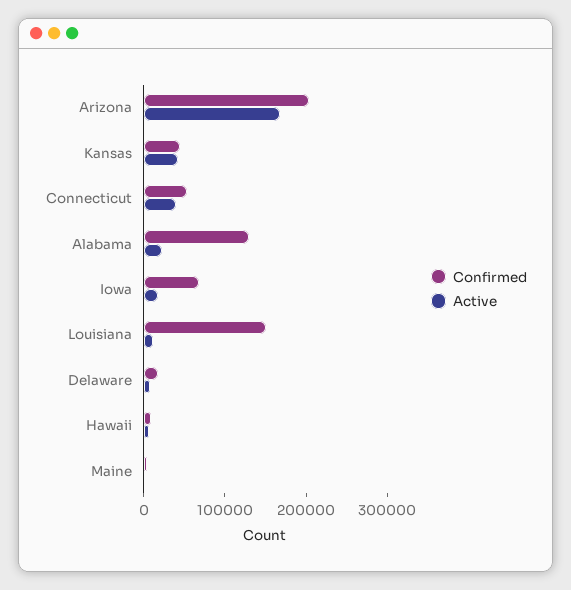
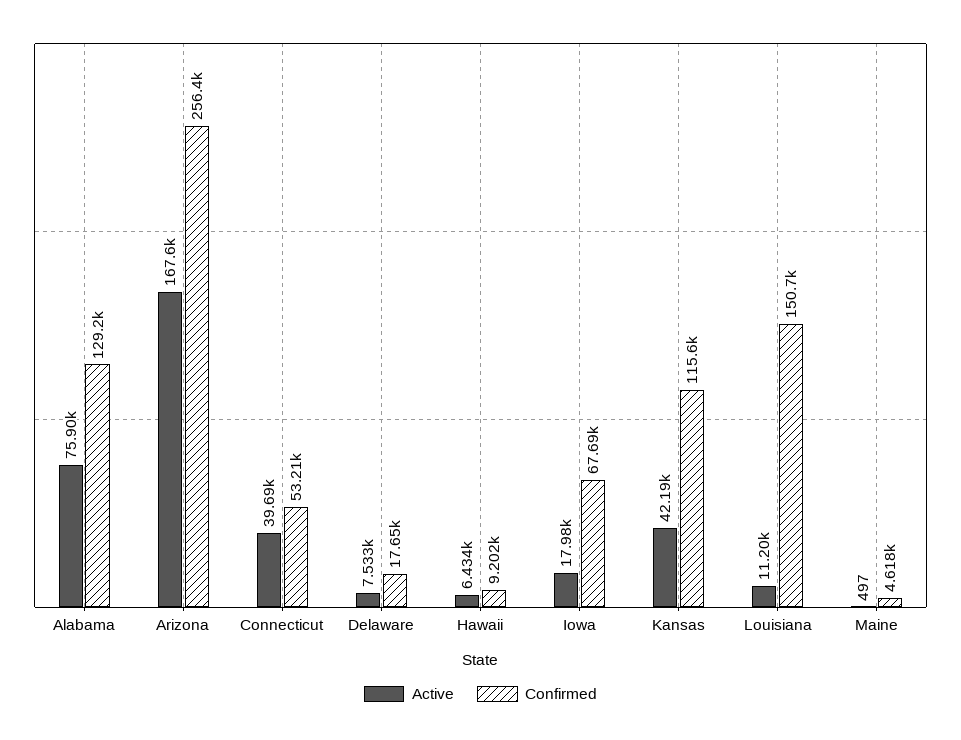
Confirmed, Arizona: 200000 -> 256400
Confirmed, Kansas: 40000 -> 115600
Active, Alabama: 20000 -> 75900

